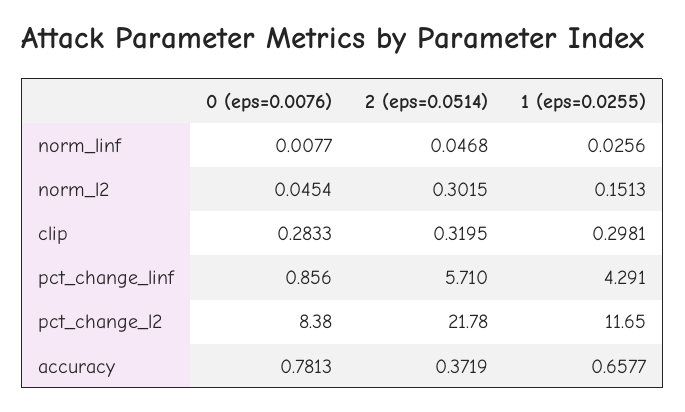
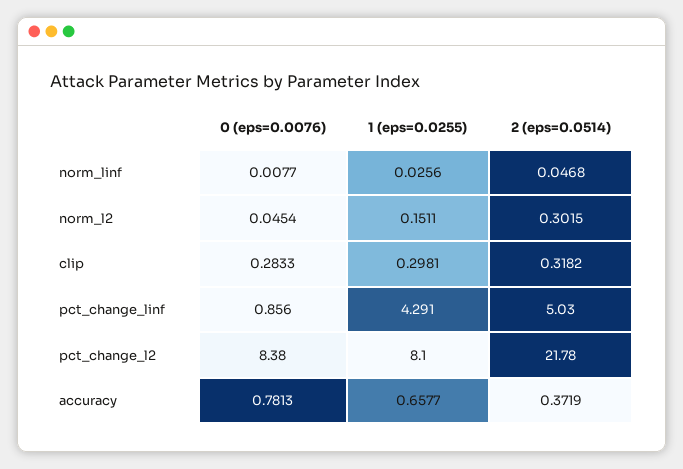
1 (eps=0.0255), norm_l2: 0.1513 -> 0.1511
2 (eps=0.0514), clip: 0.3195 -> 0.3182
2 (eps=0.0514), pct_change_linf: 5.71 -> 5.03
1 (eps=0.0255), pct_change_l2: 11.65 -> 8.1

